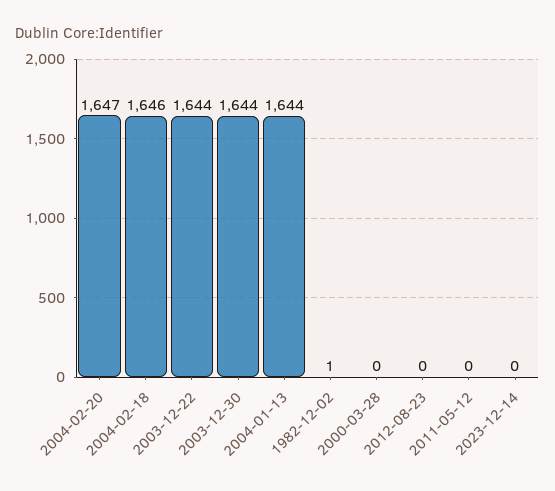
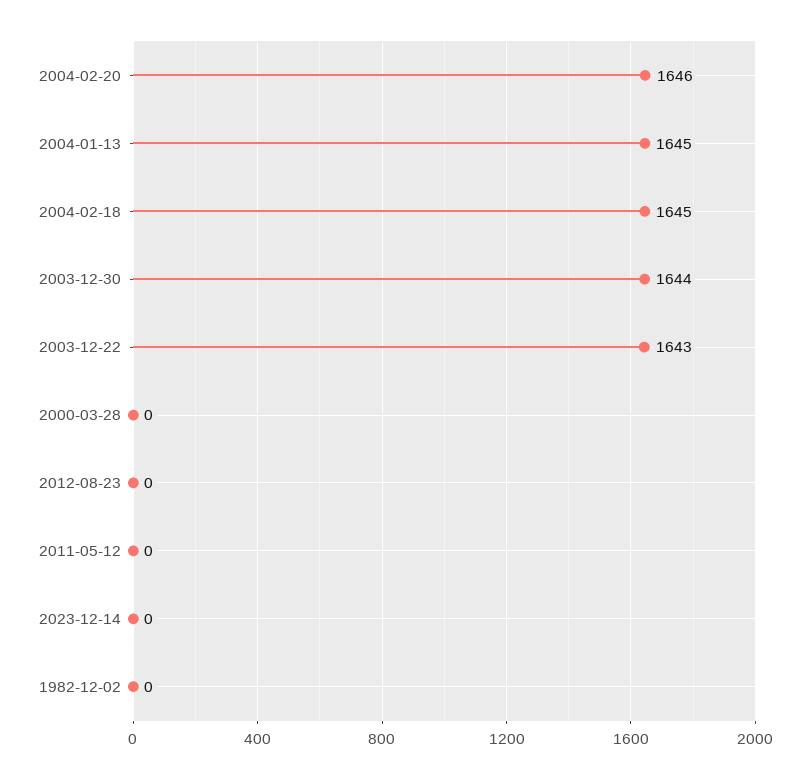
2004-02-20: 1647 -> 1646
2004-02-18: 1646 -> 1645
2003-12-22: 1644 -> 1643
2004-01-13: 1644 -> 1645
1982-12-02: 1 -> 0

